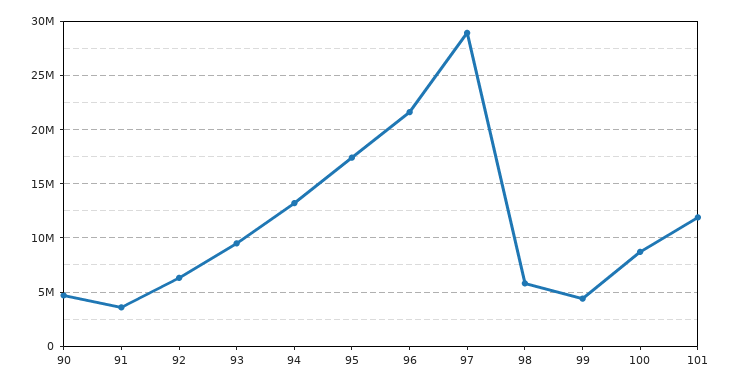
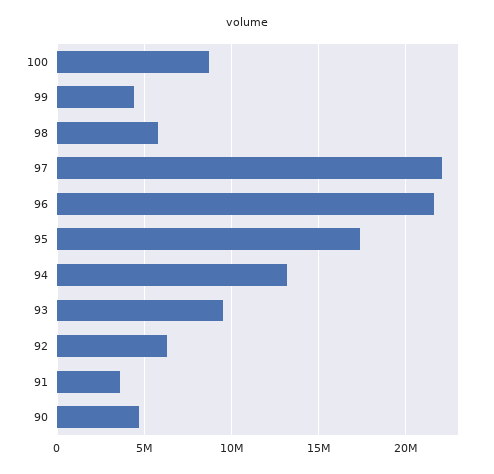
97: 29000000 -> 22000000
101: 12000000 -> none

